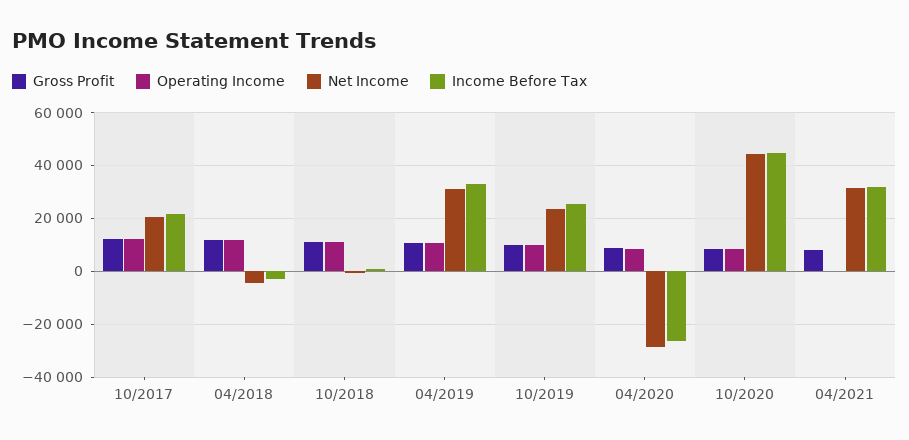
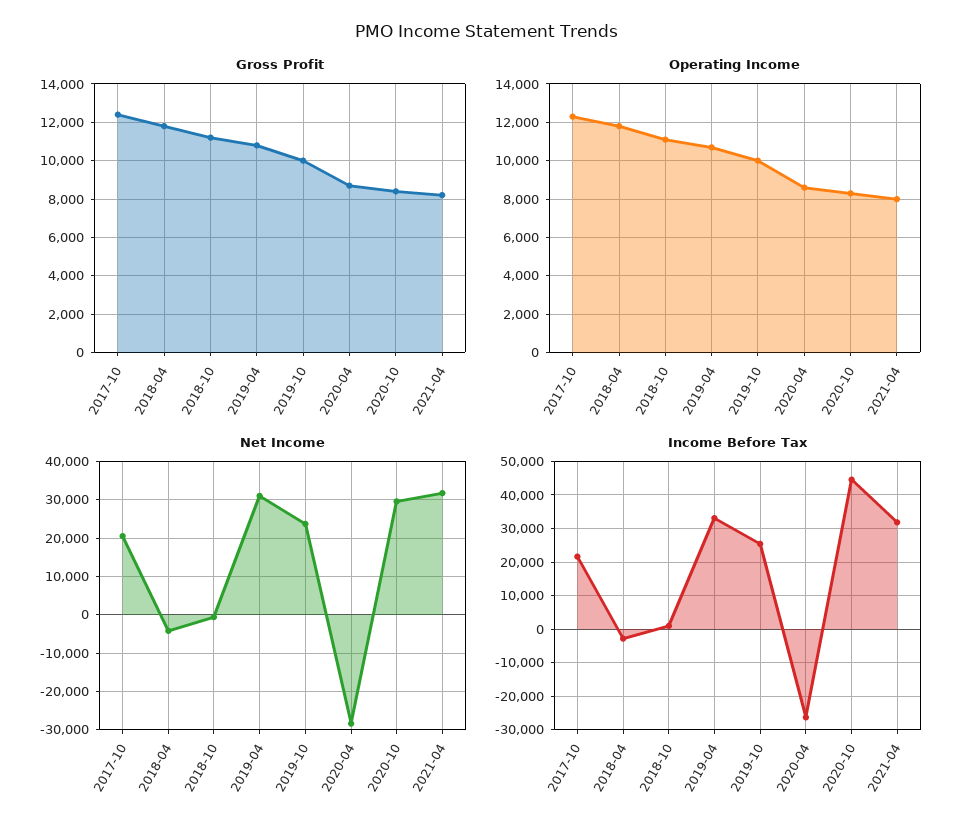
Net Income, 10/2020: 45000 -> 30000
Operating Income, 04/2021: 0 -> 8000

